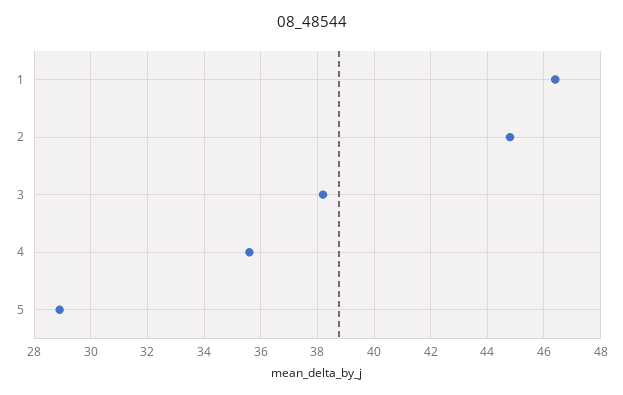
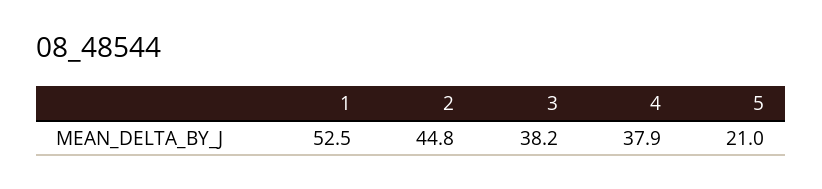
1: 46.5 -> 52.5
4: 35.5 -> 37.9
5: 29 -> 21

